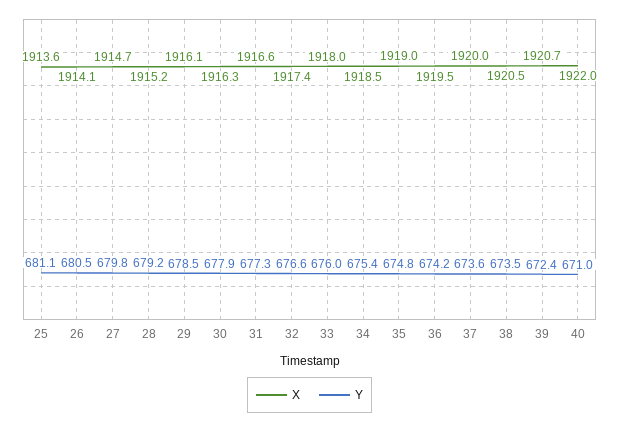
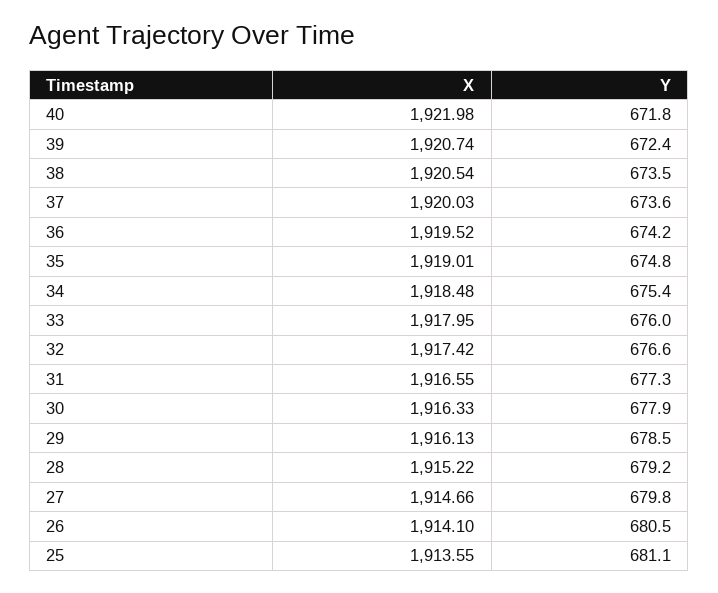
Y, 40: 671 -> 671.8

